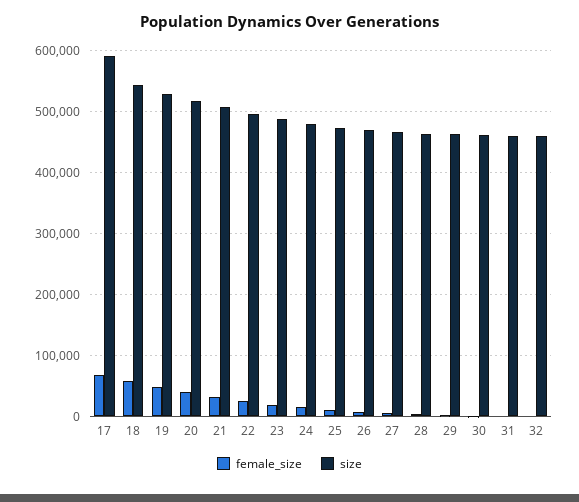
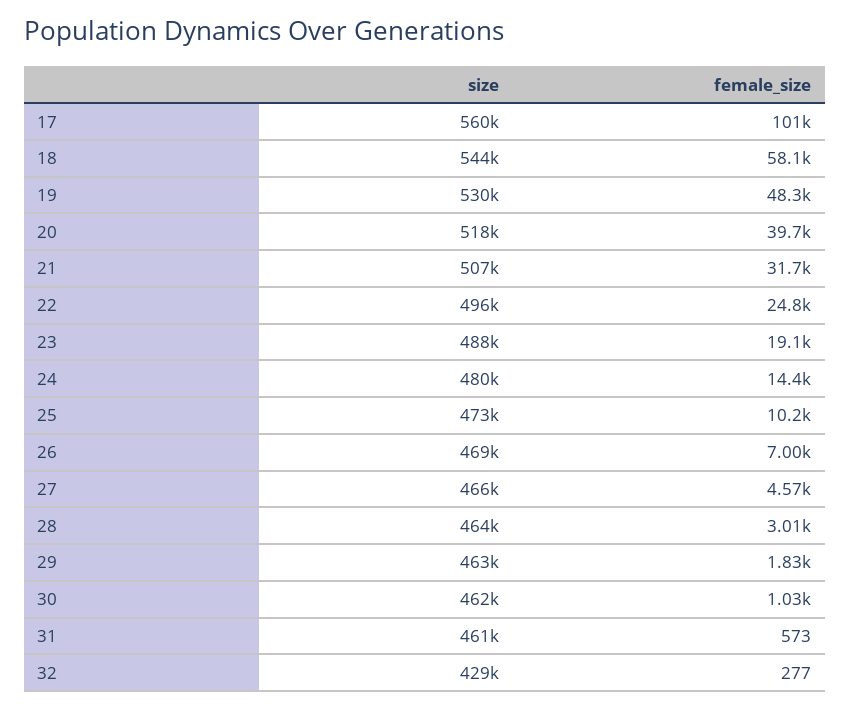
female_size, 17: 70000 -> 101000
size, 17: 590000 -> 560000
size, 32: 460000 -> 429000

